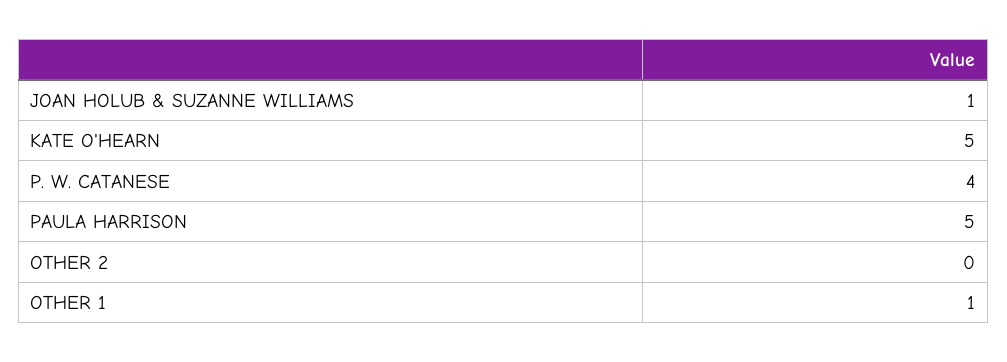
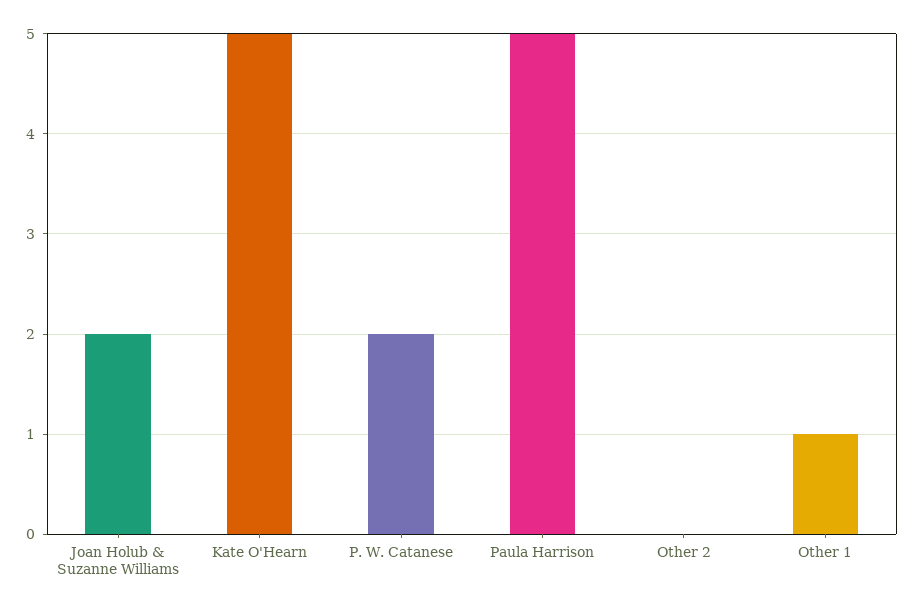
JOAN HOLUB & SUZANNE WILLIAMS: 1 -> 2
P. W. CATANESE: 4 -> 2

